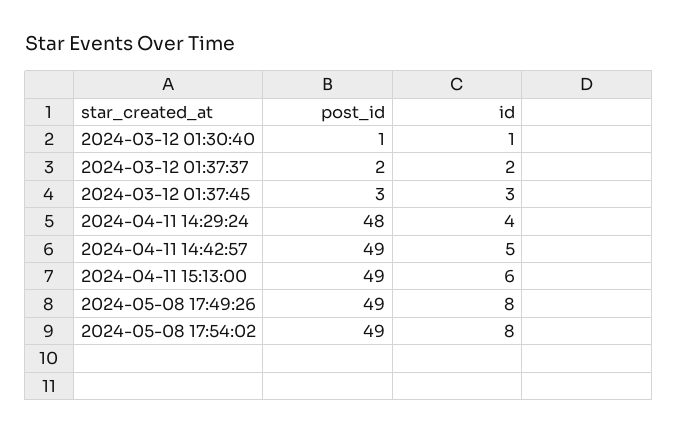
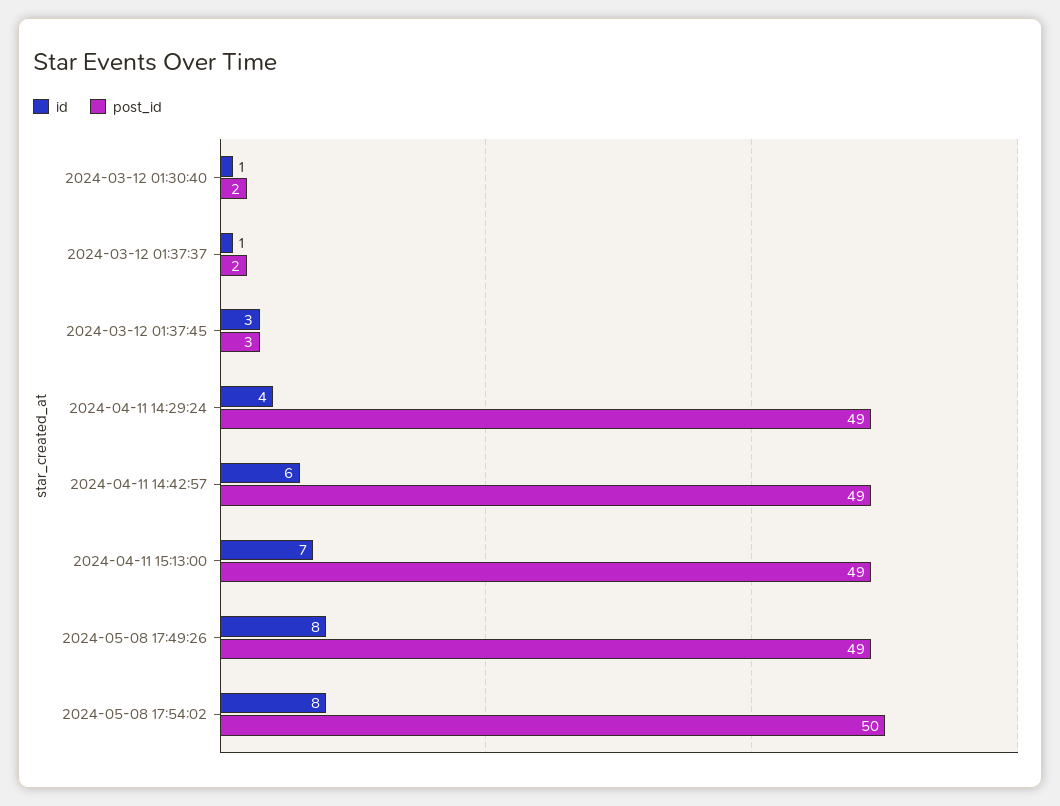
post_id, 2024-03-12 01:30:40: 1 -> 2
id, 2024-03-12 01:37:37: 2 -> 1
post_id, 2024-04-11 14:29:24: 48 -> 49
id, 2024-04-11 14:42:57: 5 -> 6
id, 2024-04-11 15:13:00: 6 -> 7
post_id, 2024-05-08 17:54:02: 49 -> 50

